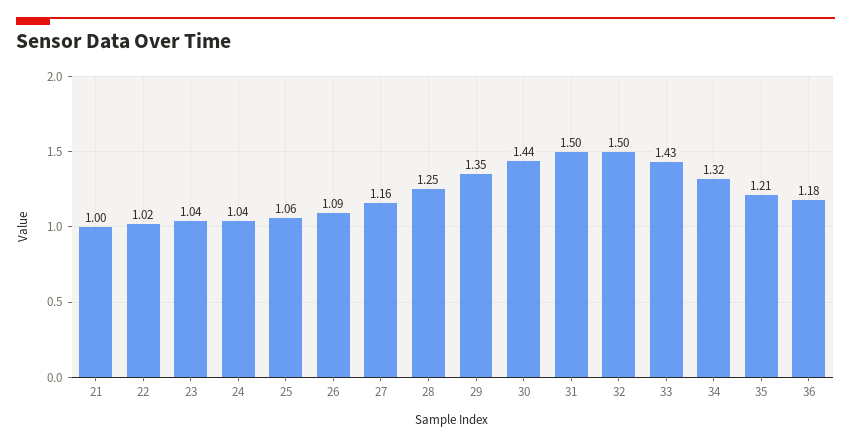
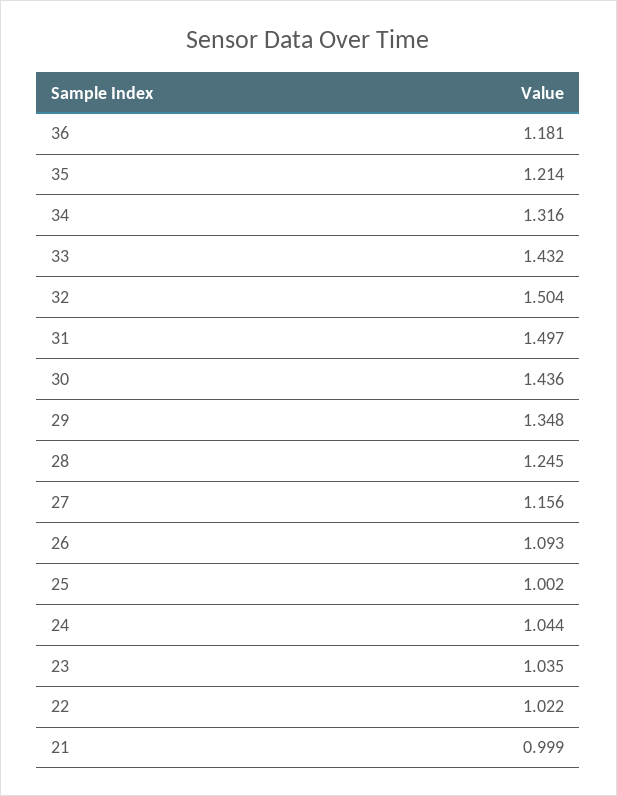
25: 1.06 -> 1.002

